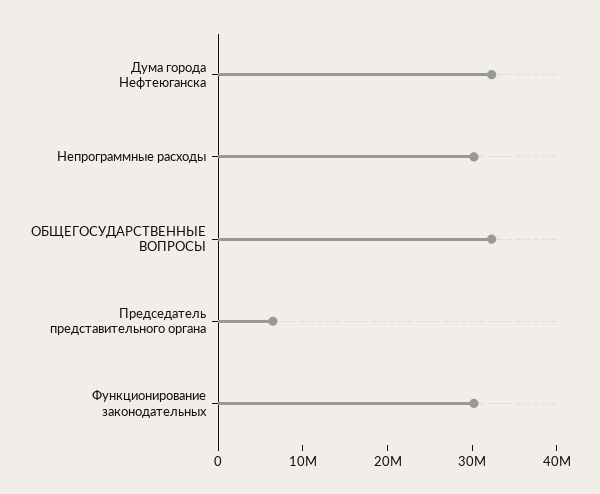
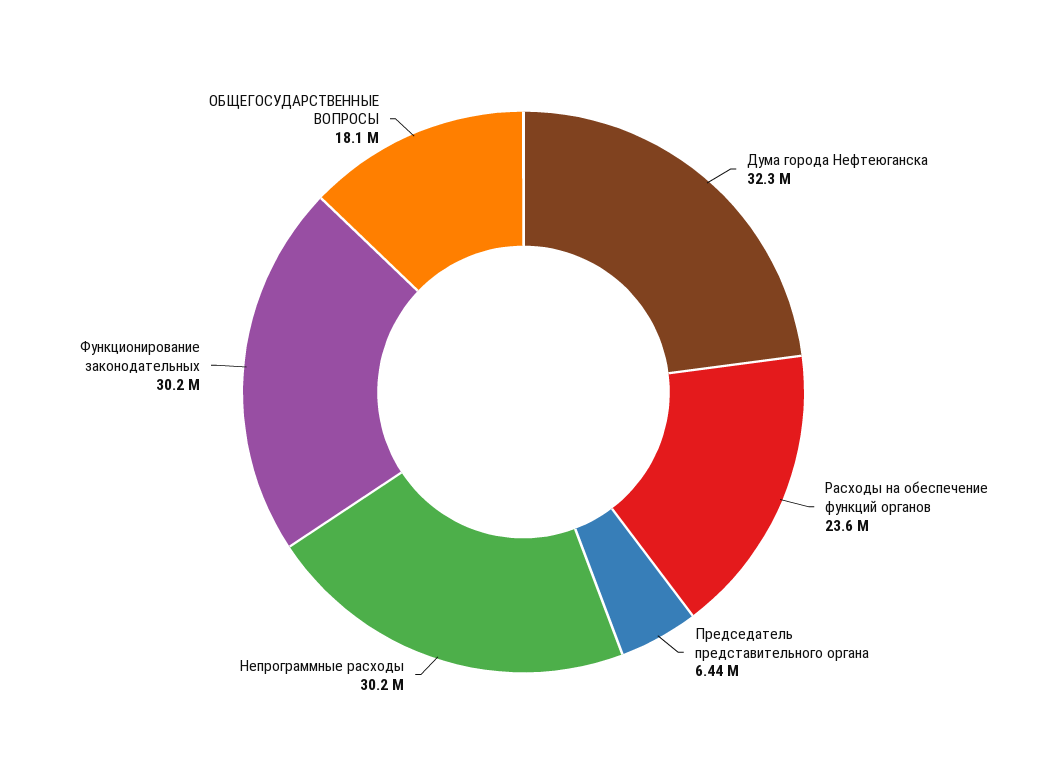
ОБЩЕГОСУДАРСТВЕННЫЕ ВОПРОСЫ: 32000000 -> 18100000
Расходы на обеспечение функций органов: none -> 23600000

